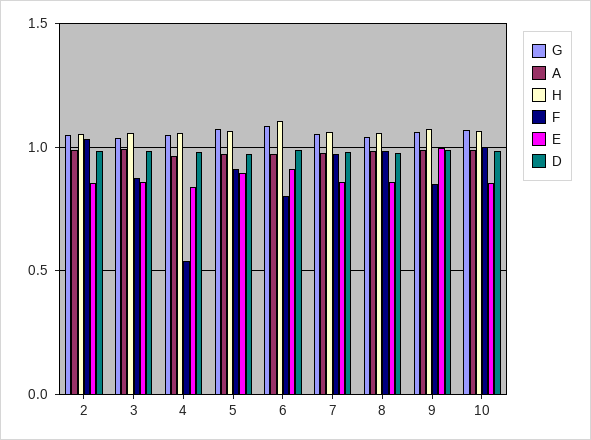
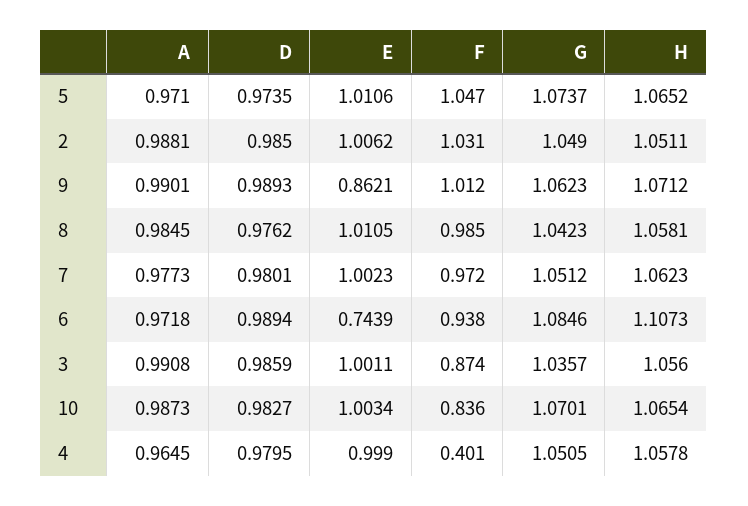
E, 2: 0.85 -> 1.0062
E, 3: 0.85 -> 1.0011
F, 4: 0.55 -> 0.401
E, 4: 0.85 -> 0.999
F, 5: 0.9 -> 1.047
E, 5: 0.9 -> 1.0106
F, 6: 0.8 -> 0.938
E, 6: 0.9 -> 0.7439
E, 7: 0.85 -> 1.0023
E, 8: 0.85 -> 1.0105
F, 9: 0.85 -> 1.012
E, 9: 1 -> 0.8621
F, 10: 1 -> 0.836
E, 10: 0.85 -> 1.0034

